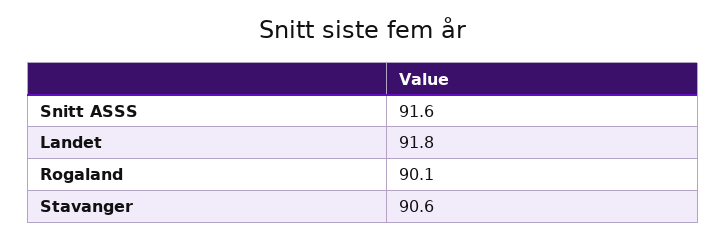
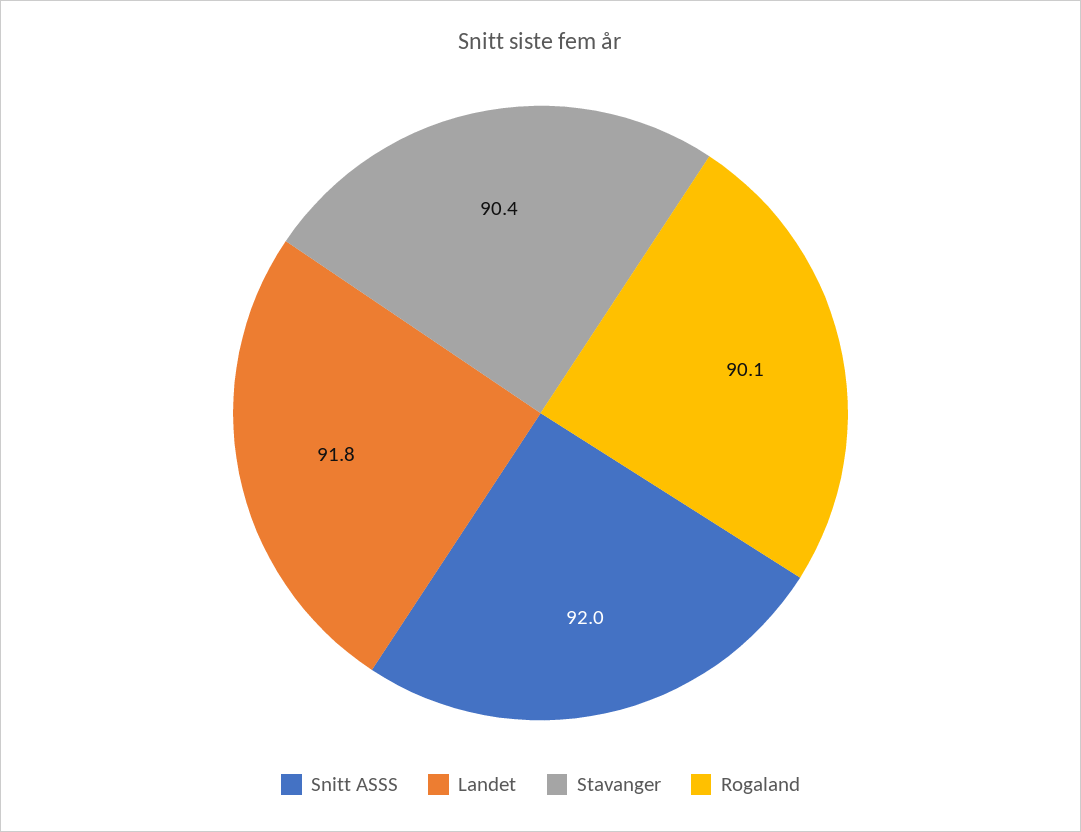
Snitt ASSS: 91.6 -> 92
Stavanger: 90.6 -> 90.4

